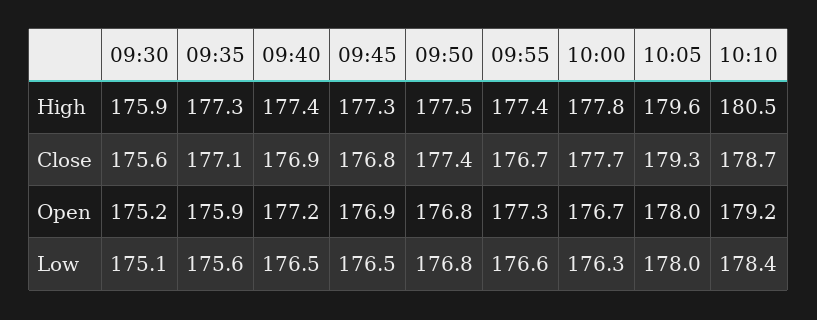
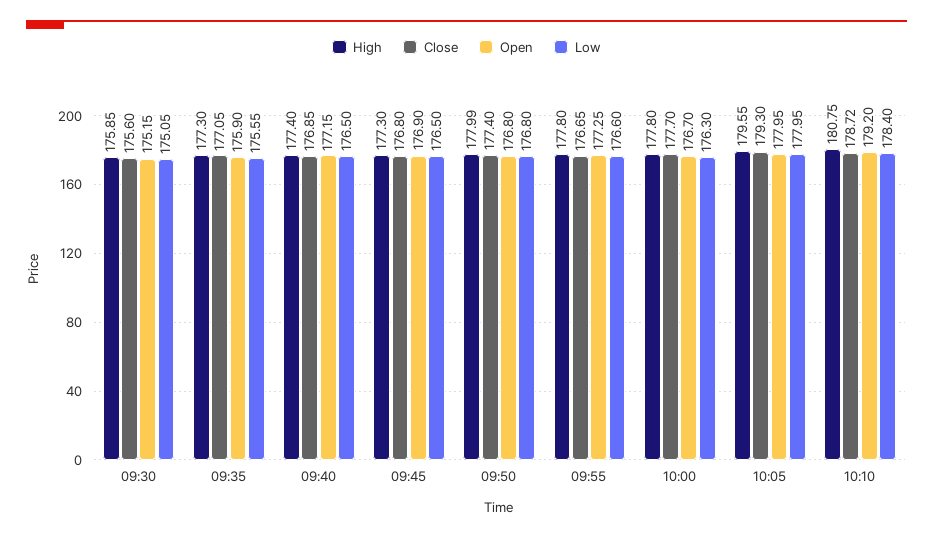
High, 09:50: 177.5 -> 177.99
High, 09:55: 177.4 -> 177.8
High, 10:10: 180.5 -> 180.75

